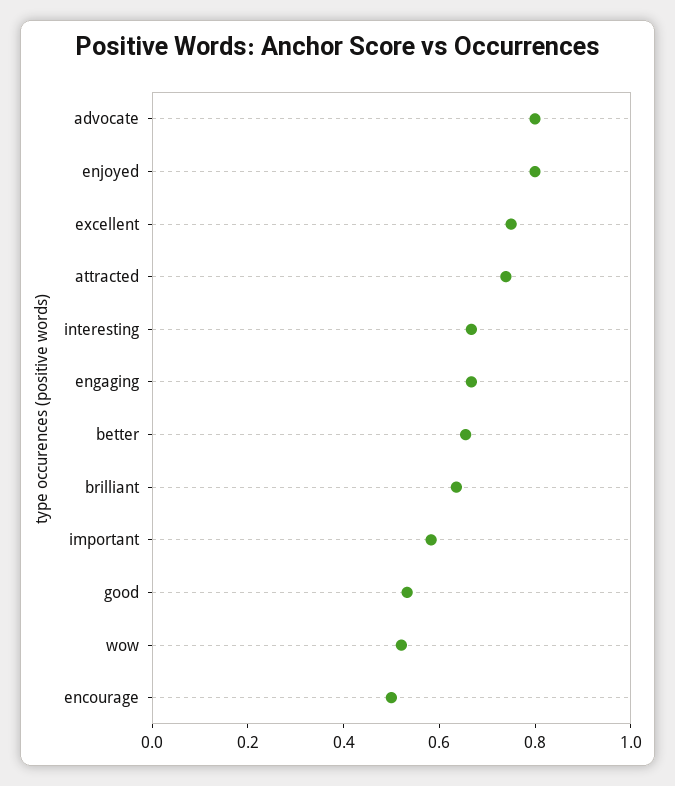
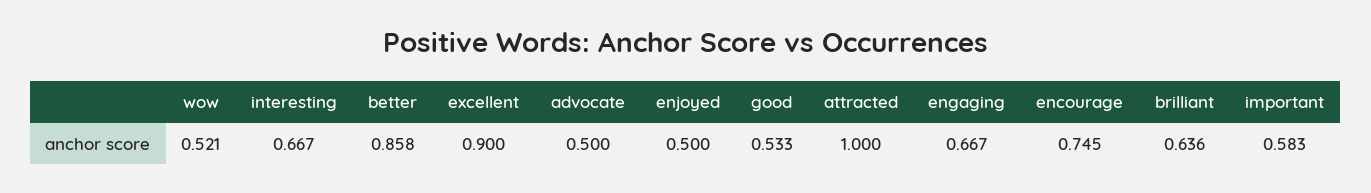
advocate: 0.8 -> 0.5
enjoyed: 0.8 -> 0.5
excellent: 0.75 -> 0.9
attracted: 0.75 -> 1
better: 0.65 -> 0.858
encourage: 0.5 -> 0.745

